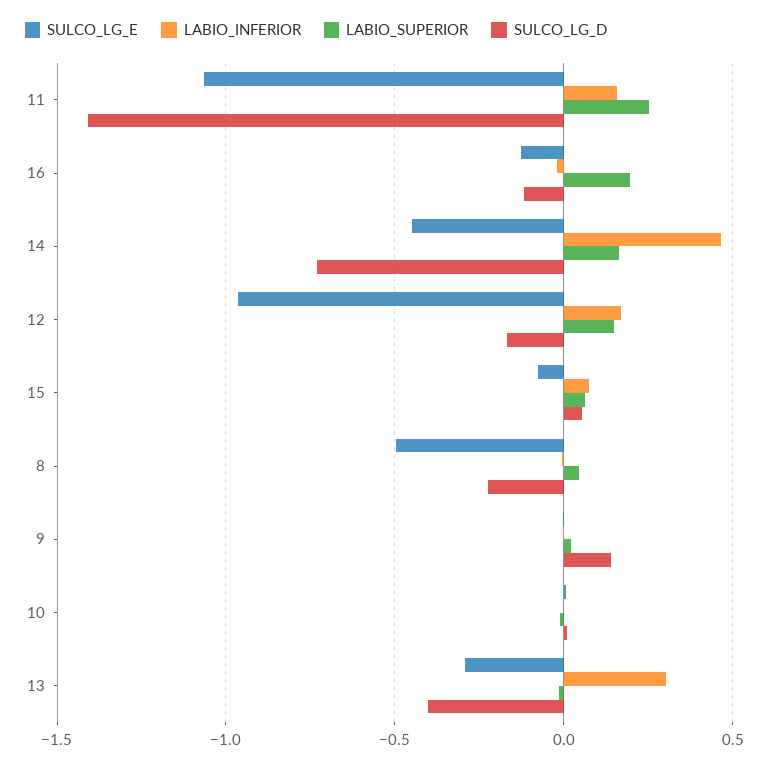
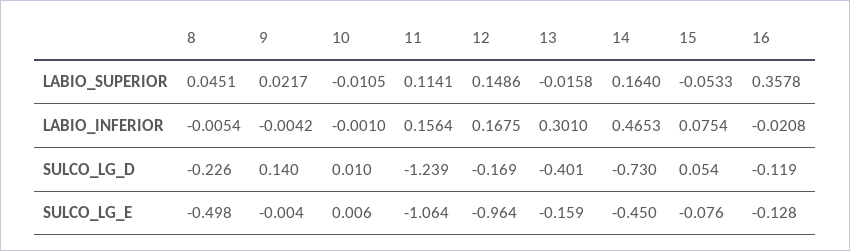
LABIO_SUPERIOR, 11: 0.25 -> 0.1141
SULCO_LG_D, 11: -1.4 -> -1.239
LABIO_SUPERIOR, 16: 0.2 -> 0.3578
LABIO_SUPERIOR, 15: 0.05 -> -0.0533
SULCO_LG_E, 13: -0.3 -> -0.159

